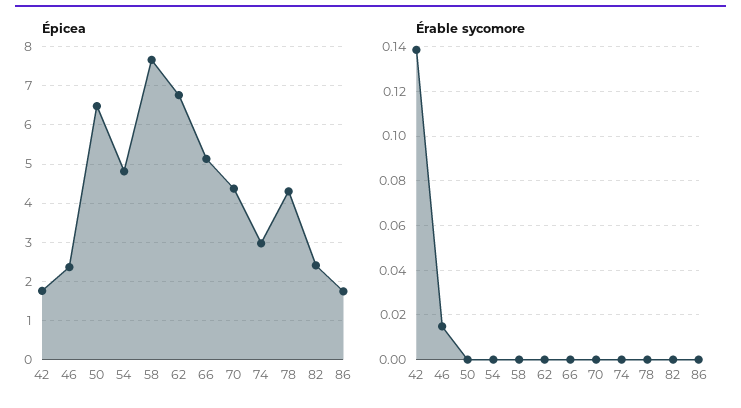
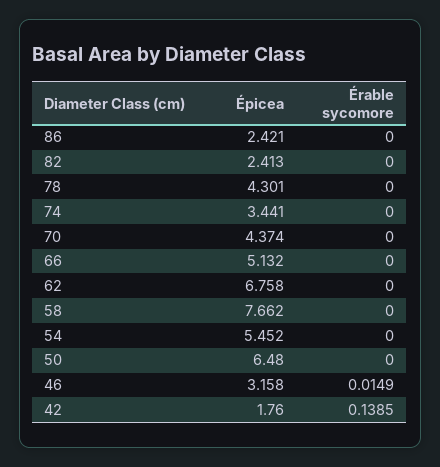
Épicea, 46: 2.4 -> 3.158
Épicea, 54: 4.8 -> 5.452
Épicea, 74: 3 -> 3.441
Épicea, 86: 1.8 -> 2.421

